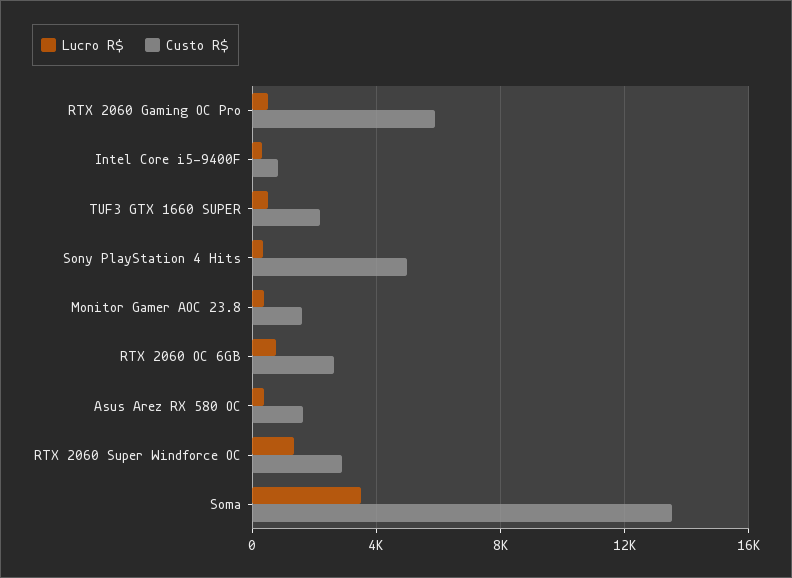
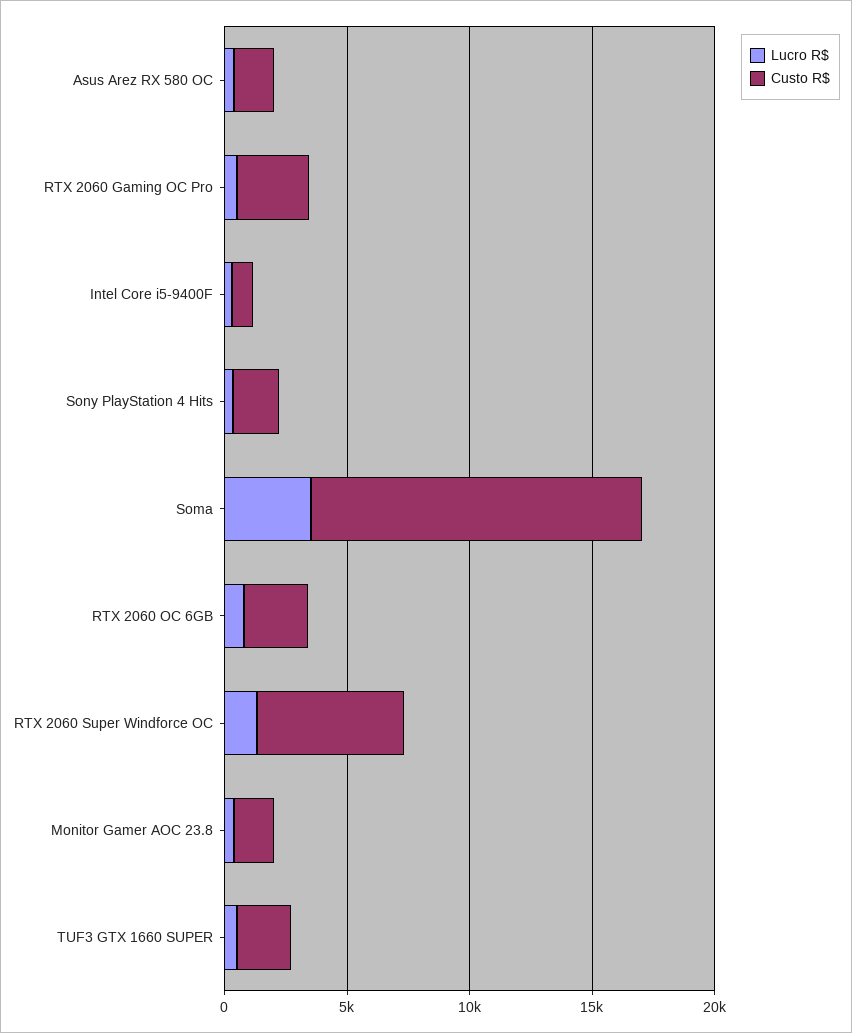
Custo R$, RTX 2060 Gaming OC Pro: 6000 -> 3000
Custo R$, Sony PlayStation 4 Hits: 5000 -> 2000
Custo R$, RTX 2060 Super Windforce OC: 3000 -> 6000

